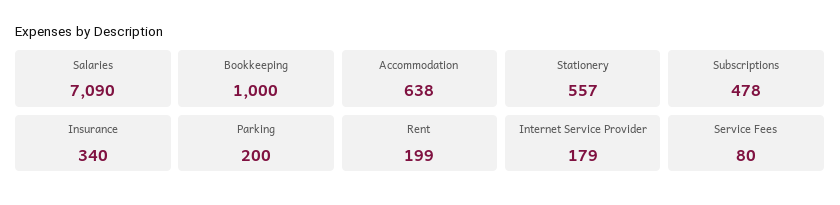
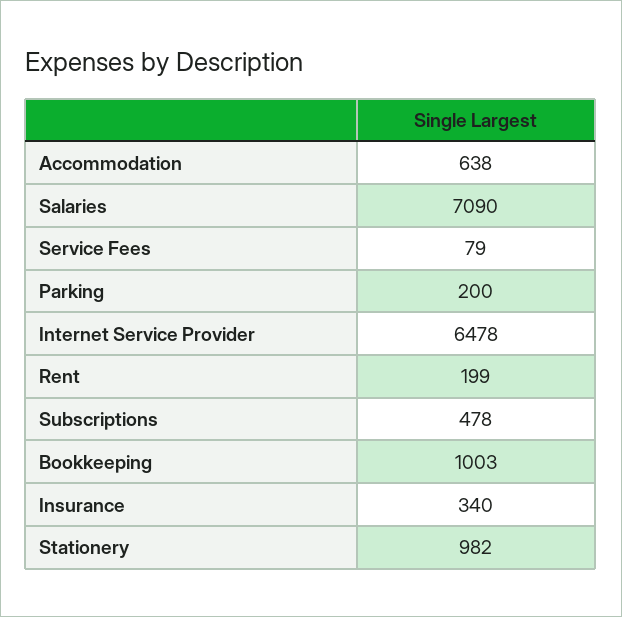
Bookkeeping: 1000 -> 1003
Stationery: 557 -> 982
Internet Service Provider: 179 -> 6478
Service Fees: 80 -> 79

